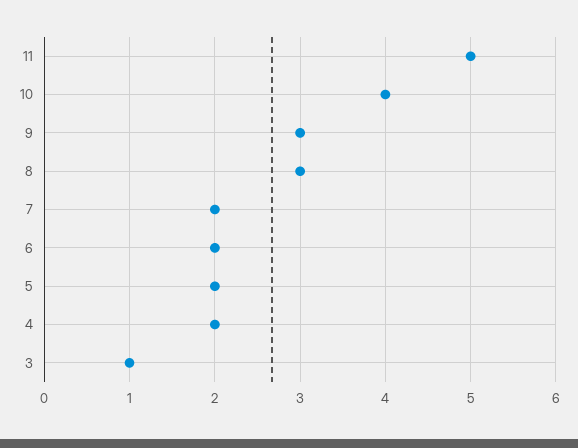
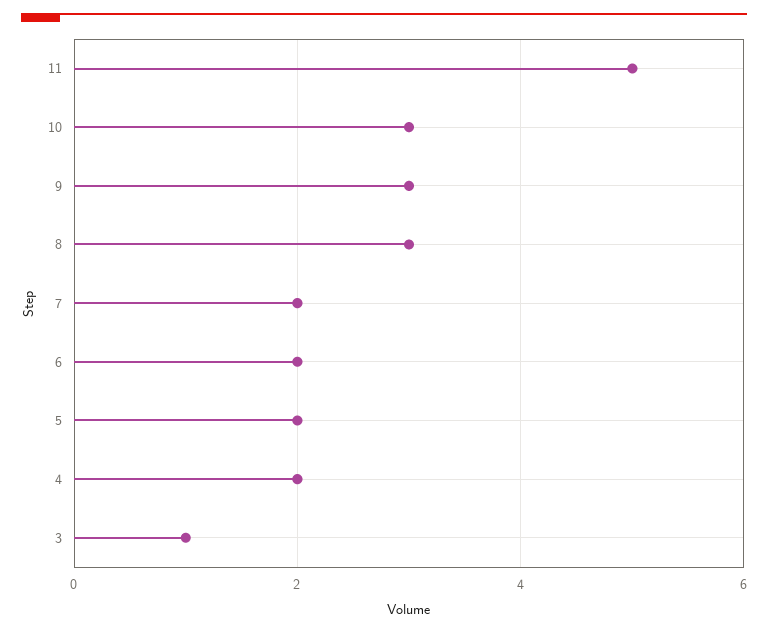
10: 4 -> 3

